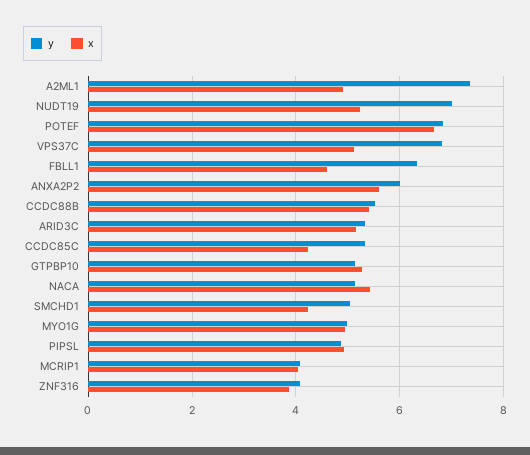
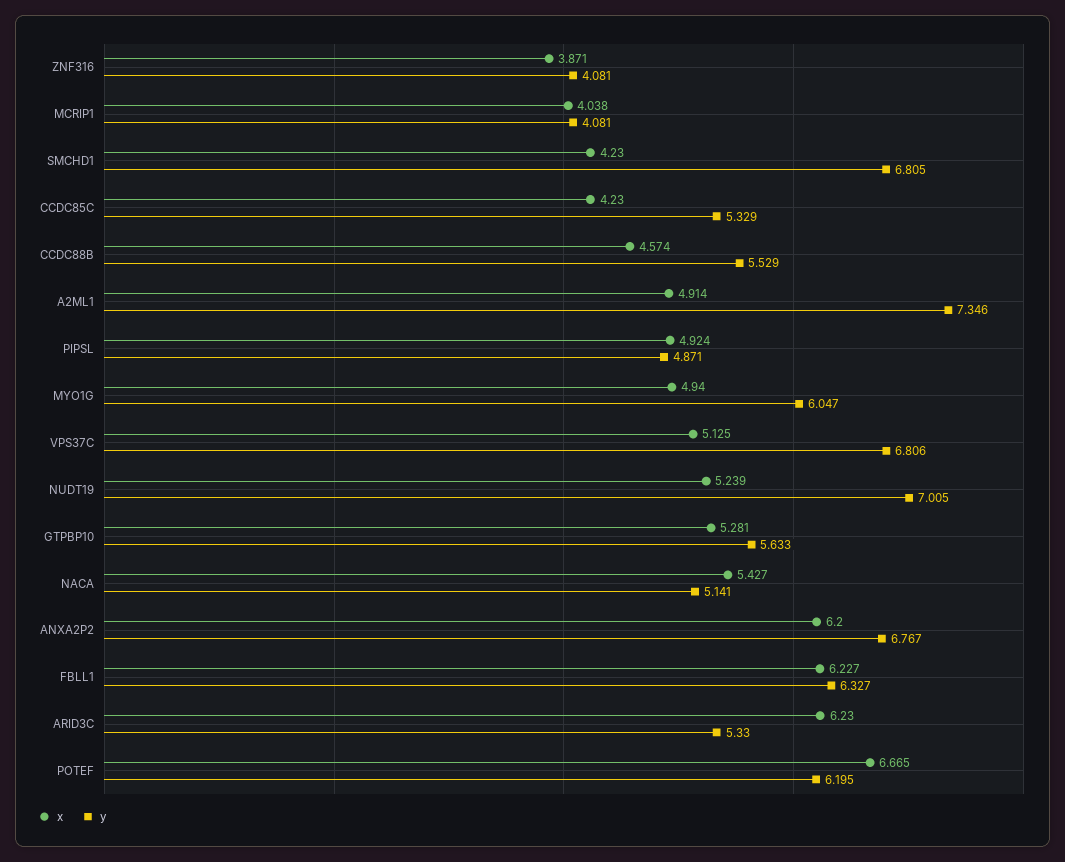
y, POTEF: 6.8 -> 6.195
x, FBLL1: 4.6 -> 6.227
y, ANXA2P2: 6 -> 6.767
x, ANXA2P2: 5.6 -> 6.2
x, CCDC88B: 5.4 -> 4.574
x, ARID3C: 5.2 -> 6.23
y, GTPBP10: 5.2 -> 5.633
y, SMCHD1: 5 -> 6.805
y, MYO1G: 5 -> 6.047

